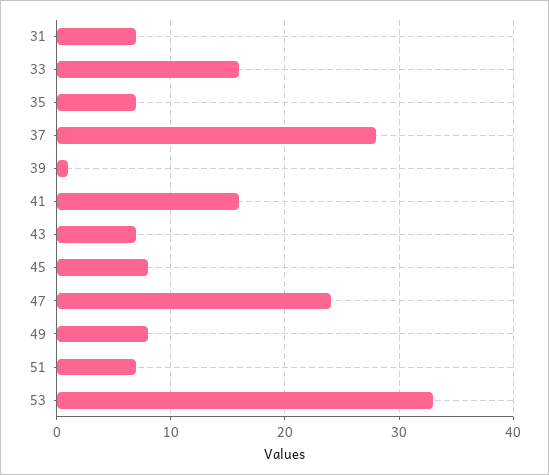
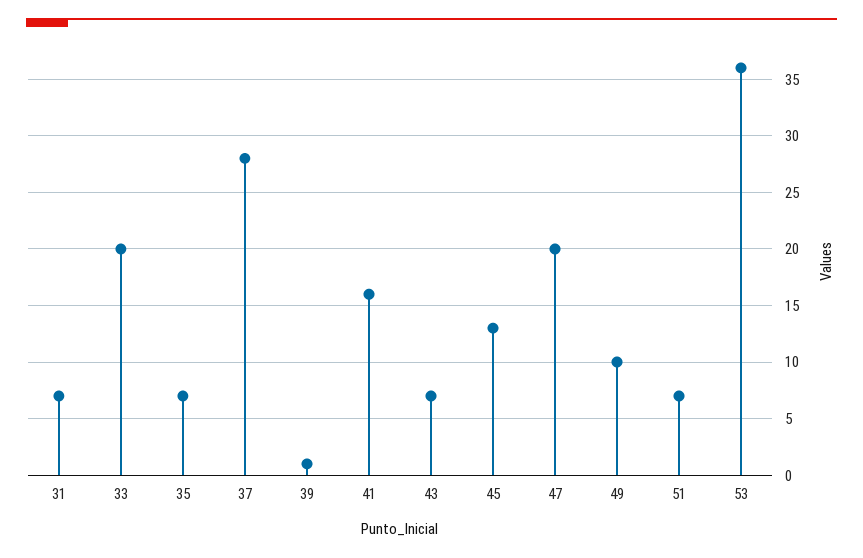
33: 16 -> 20
45: 8 -> 13
47: 24 -> 20
49: 8 -> 10
53: 33 -> 36

